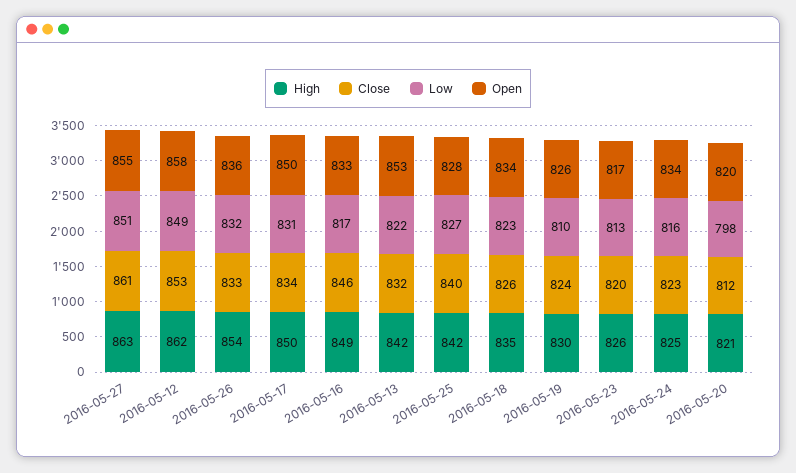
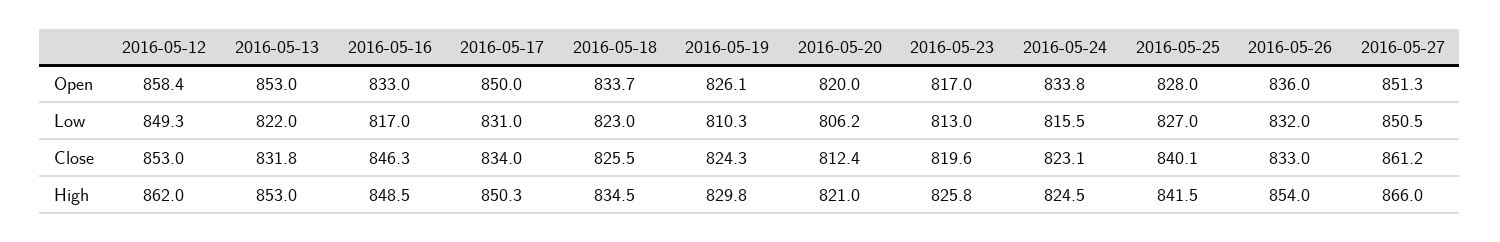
High, 2016-05-27: 863 -> 866
Open, 2016-05-27: 855 -> 851.3
High, 2016-05-13: 842 -> 853
Low, 2016-05-20: 798 -> 806.2

